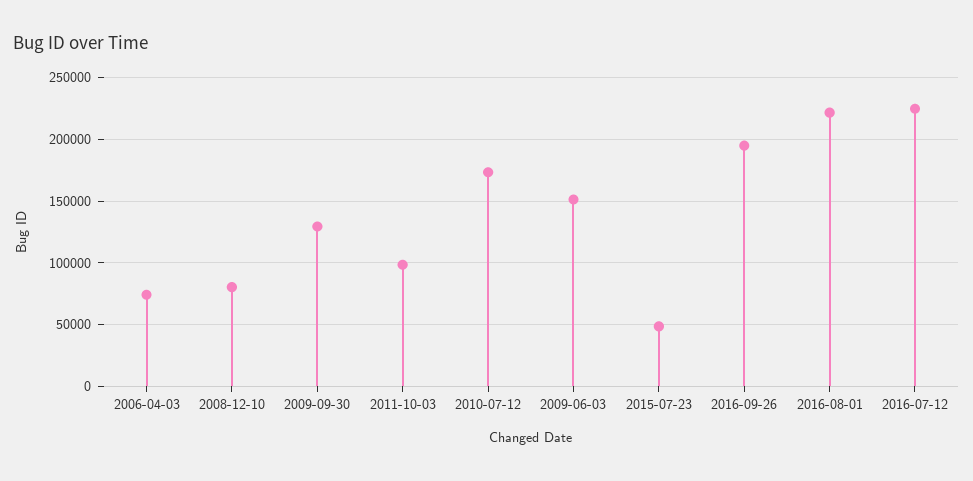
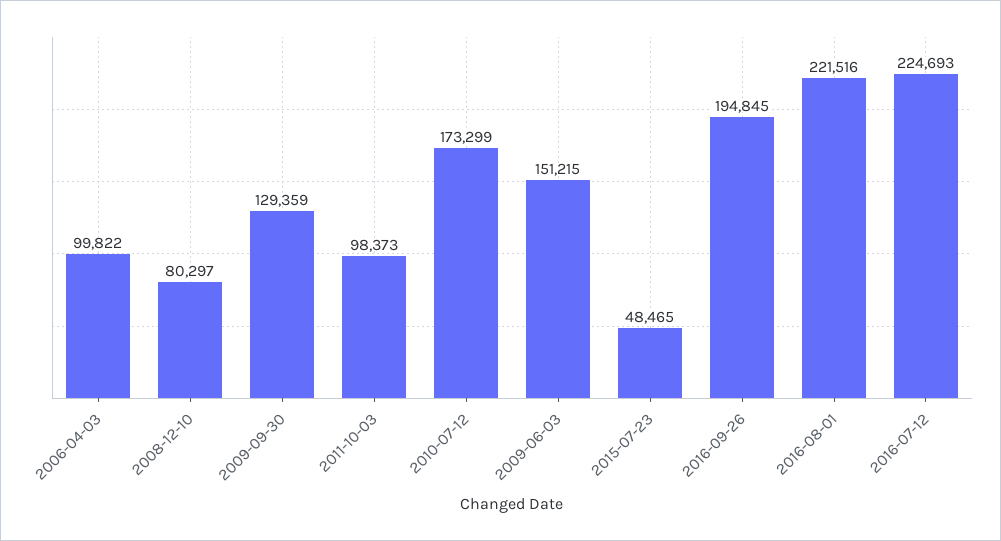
2006-04-03: 75000 -> 99822

